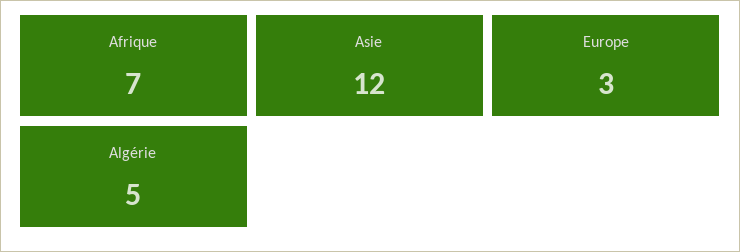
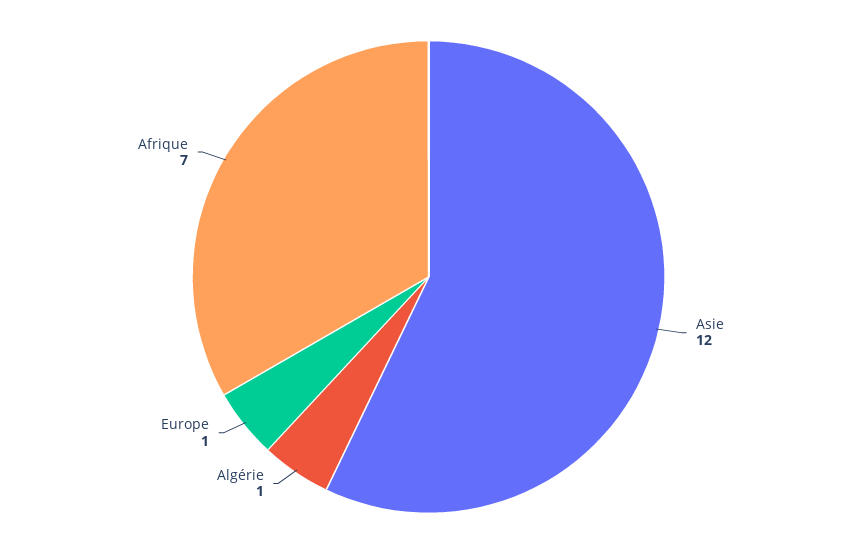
Europe: 3 -> 1
Algérie: 5 -> 1

